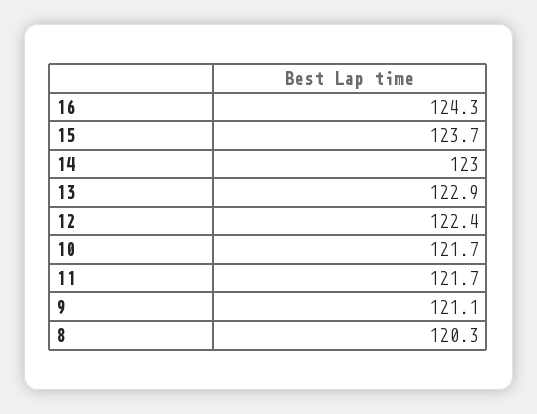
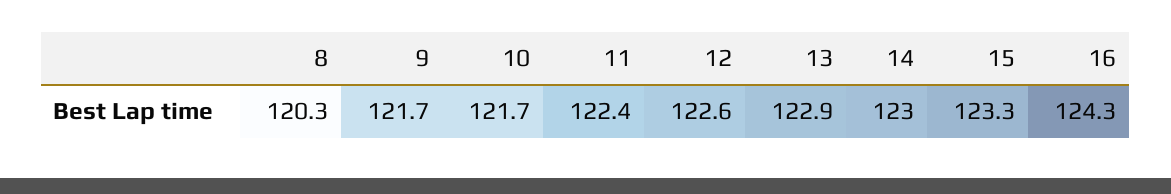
15: 123.7 -> 123.3
12: 122.4 -> 122.6
11: 121.7 -> 122.4
9: 121.1 -> 121.7

